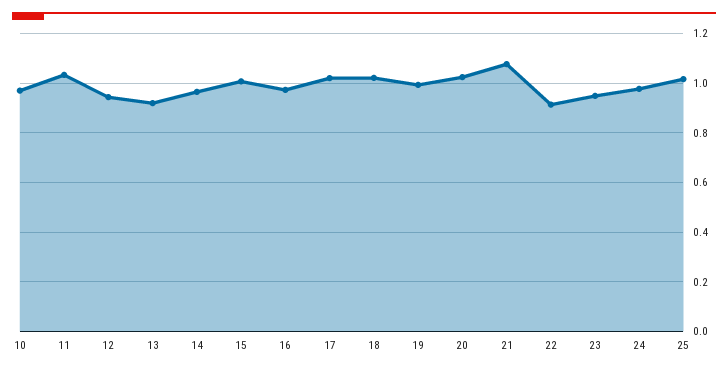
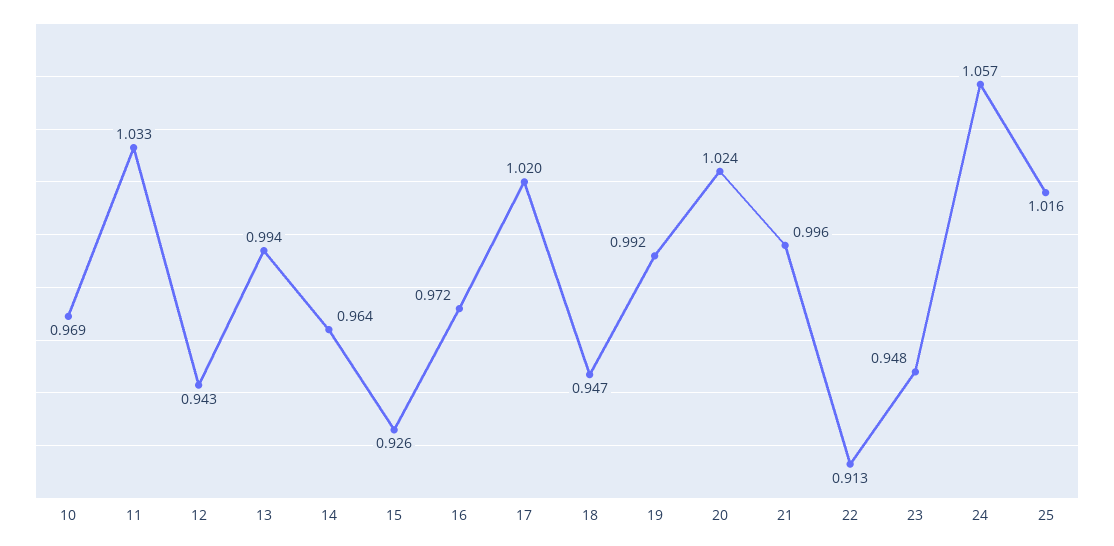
13: 0.925 -> 0.994
15: 1 -> 0.926
18: 1.025 -> 0.947
21: 1.075 -> 0.996
24: 0.975 -> 1.057

